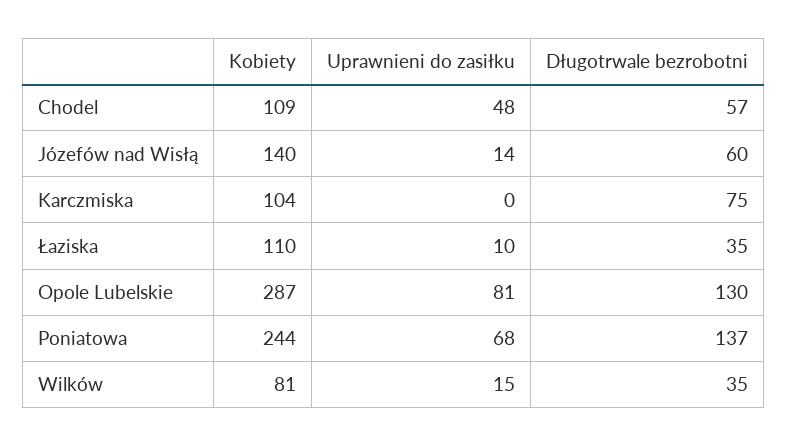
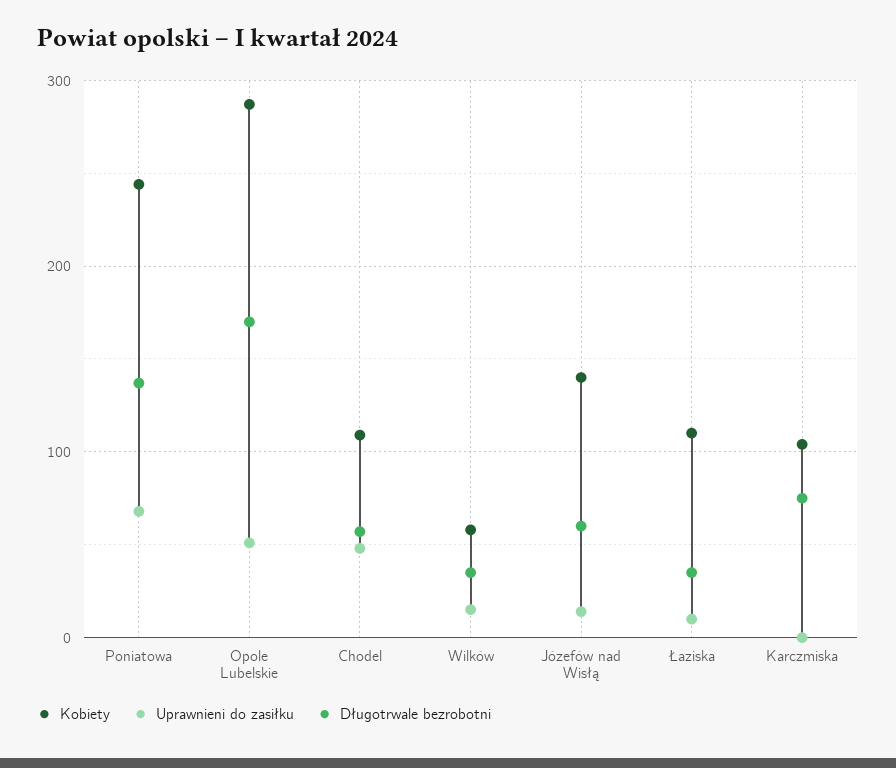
Uprawnieni do zasiłku, Opole Lubelskie: 81 -> 50
Długotrwale bezrobotni, Opole Lubelskie: 130 -> 170
Kobiety, Wilków: 81 -> 60

